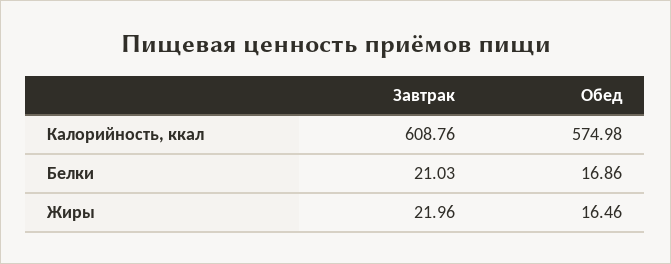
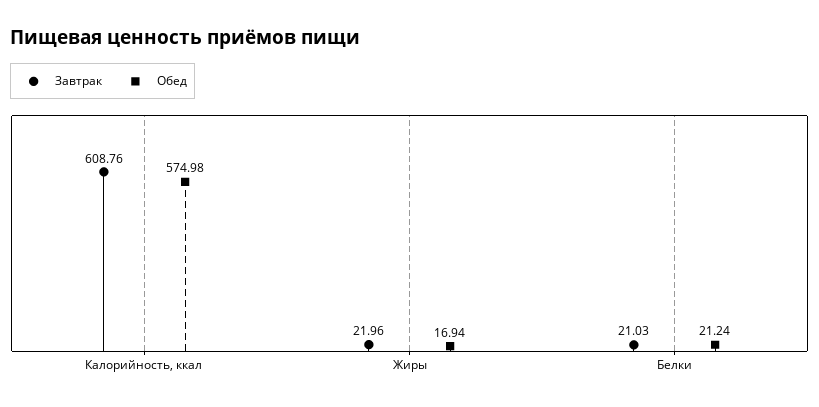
Обед, Белки: 16.86 -> 21.24
Обед, Жиры: 16.46 -> 16.94

